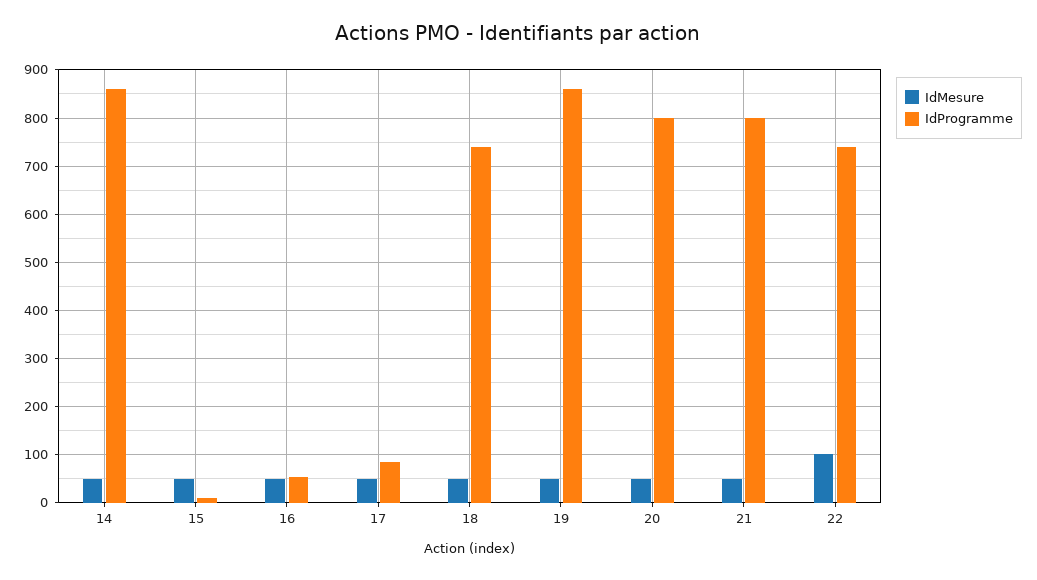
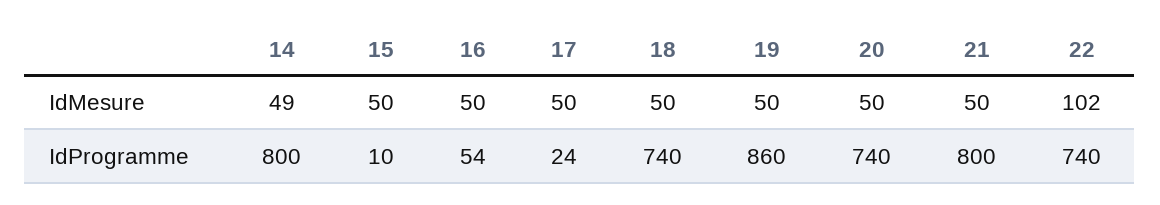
IdProgramme, 14: 860 -> 800
IdProgramme, 17: 80 -> 24
IdProgramme, 20: 800 -> 740

